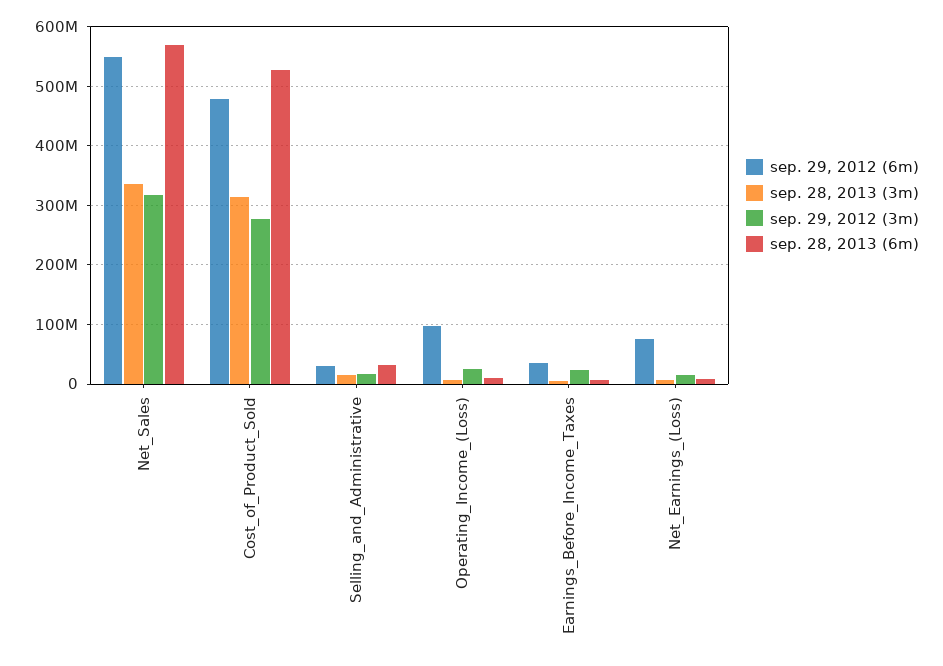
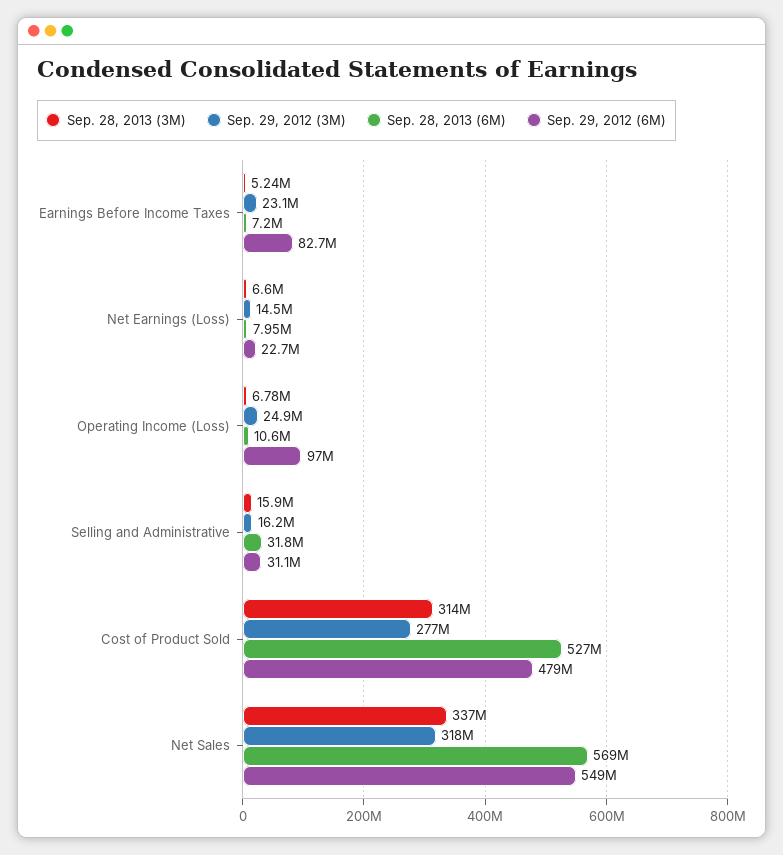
sep. 29, 2012 (6m), Earnings_Before_Income_Taxes: 40000000 -> 82700000
sep. 29, 2012 (6m), Net_Earnings_(Loss): 80000000 -> 22700000

